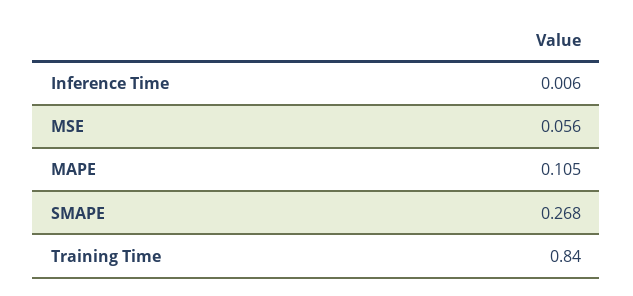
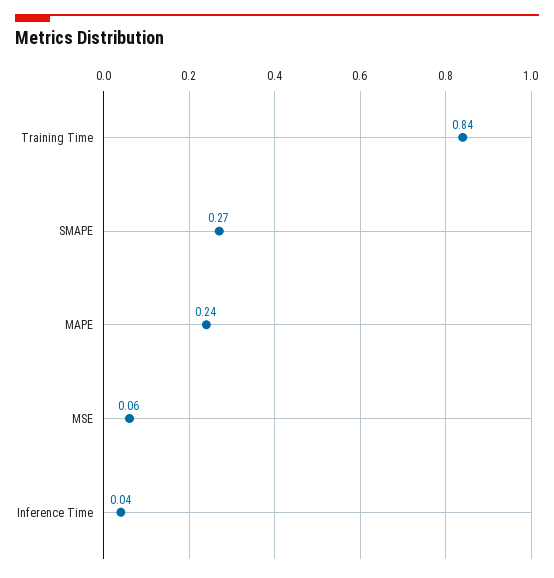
Inference Time: 0.006 -> 0.04
MAPE: 0.105 -> 0.24

